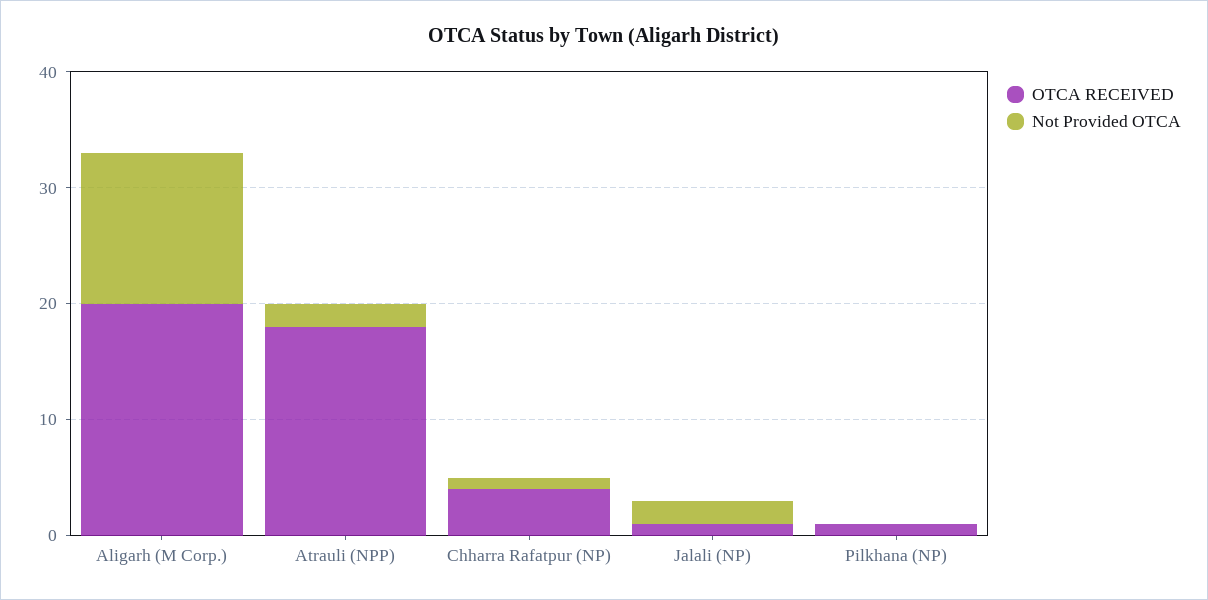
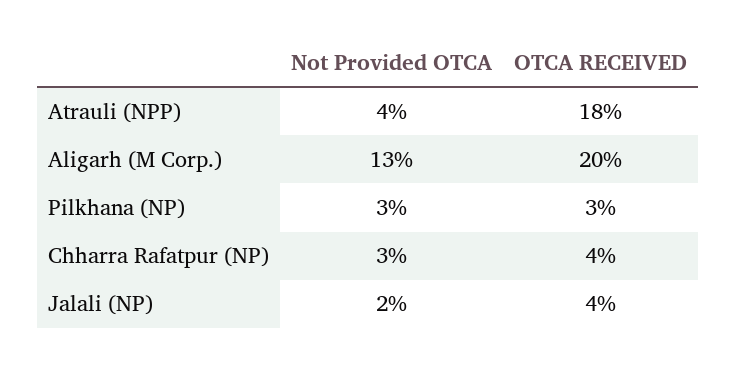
Not Provided OTCA, Atrauli (NPP): 2 -> 4
Not Provided OTCA, Chharra Rafatpur (NP): 1 -> 3
OTCA RECEIVED, Jalali (NP): 1 -> 4
OTCA RECEIVED, Pilkhana (NP): 1 -> 3
Not Provided OTCA, Pilkhana (NP): 0 -> 3

